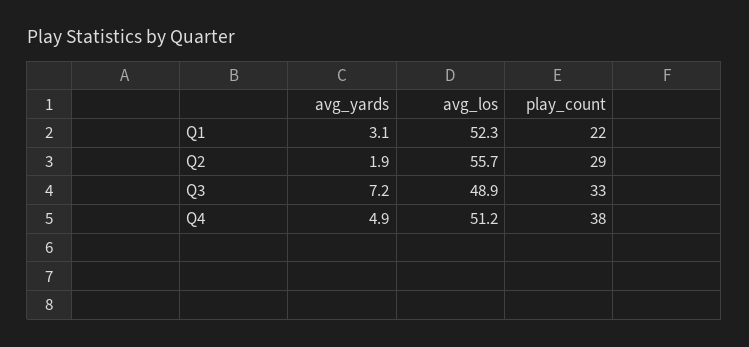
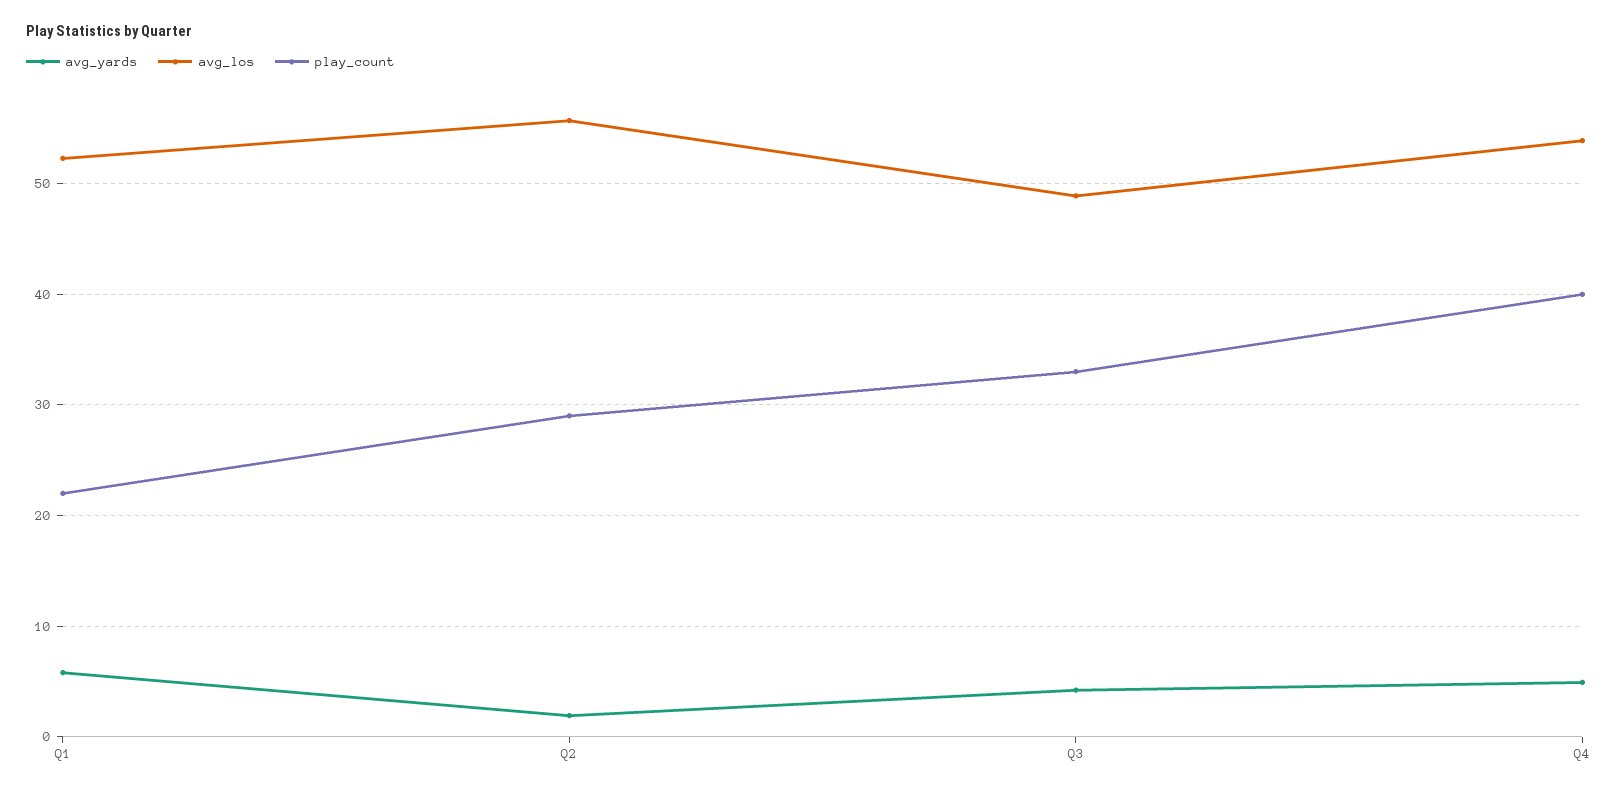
avg_yards, Q1: 3.1 -> 6
avg_yards, Q3: 7.2 -> 4
avg_los, Q4: 51.2 -> 54
play_count, Q4: 38 -> 40

